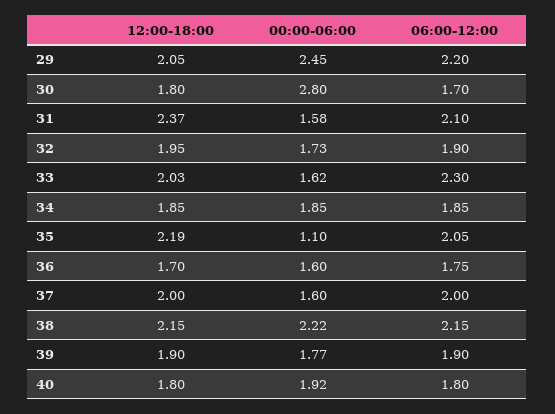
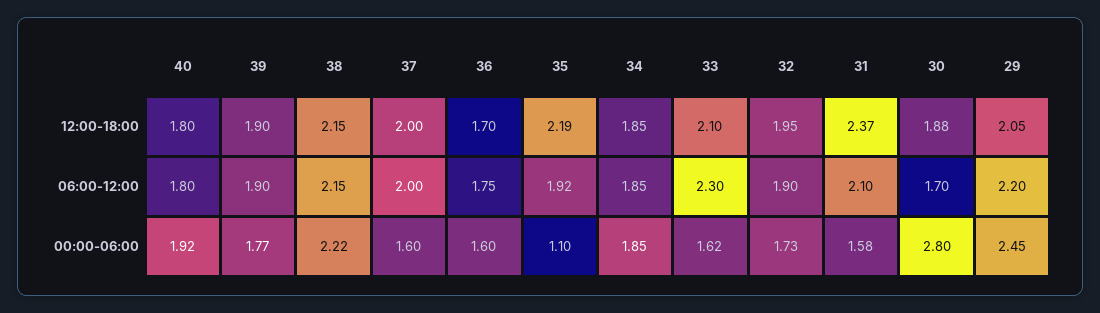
12:00-18:00, 30: 1.8 -> 1.88
12:00-18:00, 33: 2.03 -> 2.1
06:00-12:00, 35: 2.05 -> 1.92

